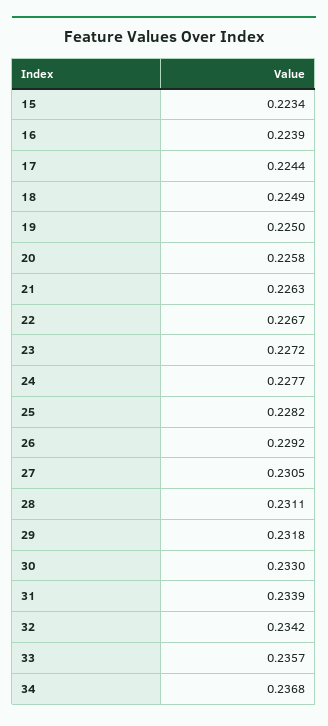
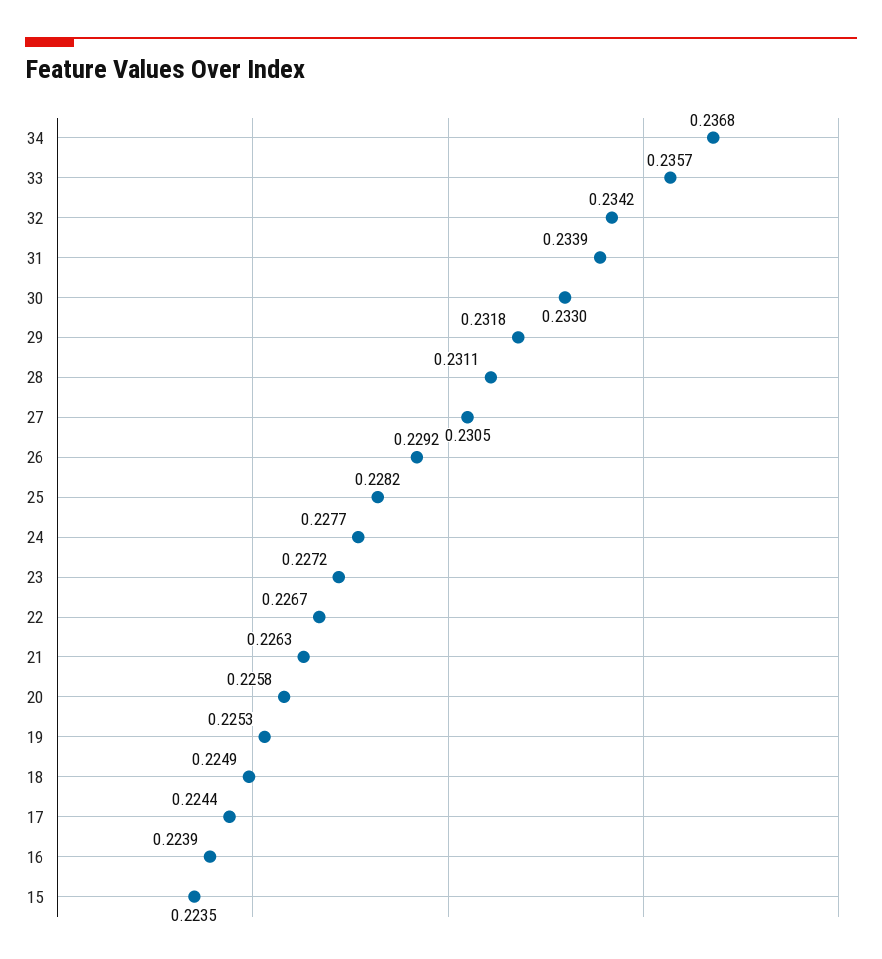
15: 0.2234 -> 0.2235
19: 0.225 -> 0.2253

